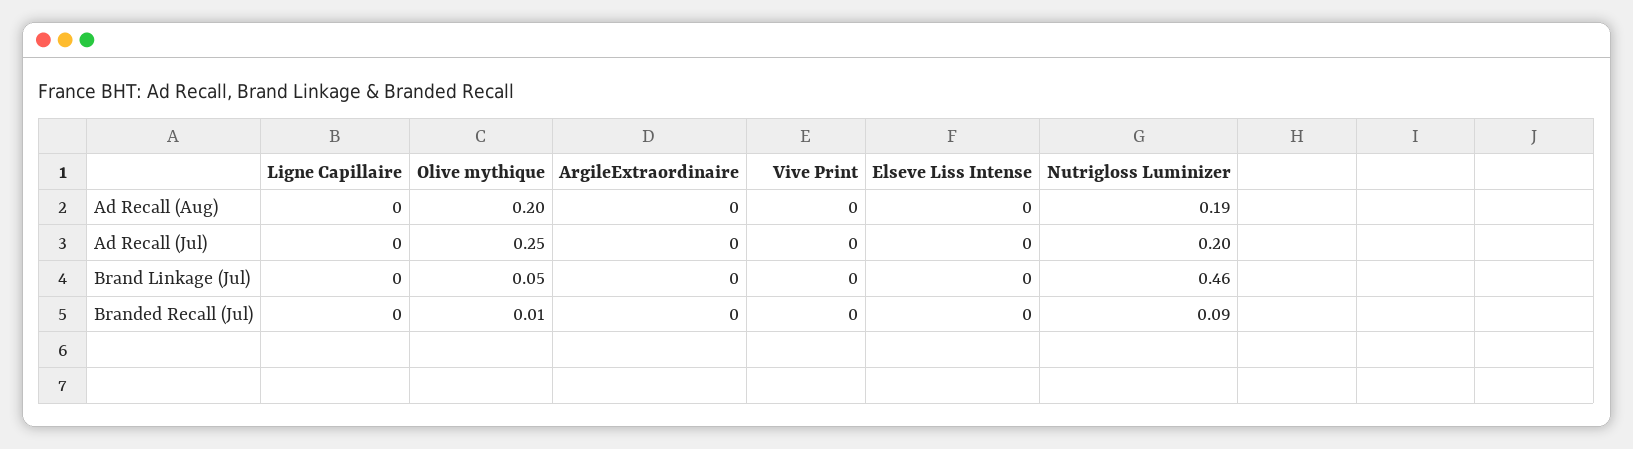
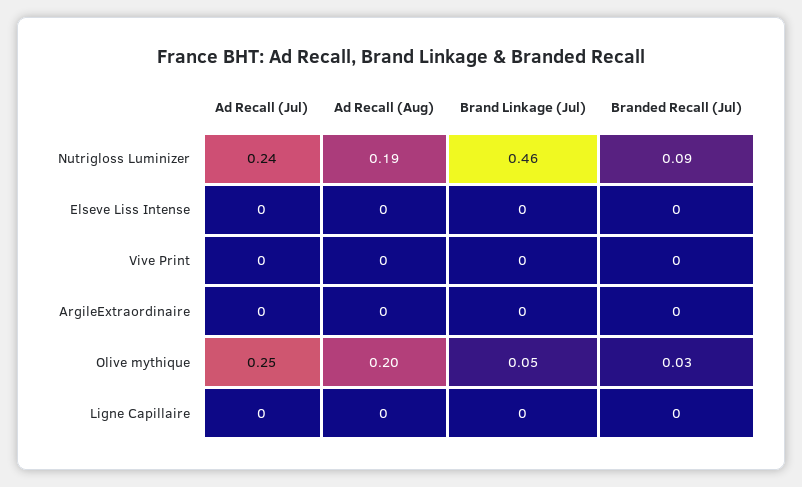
Nutrigloss Luminizer, Ad Recall (Jul): 0.2 -> 0.24
Olive mythique, Branded Recall (Jul): 0.01 -> 0.03

